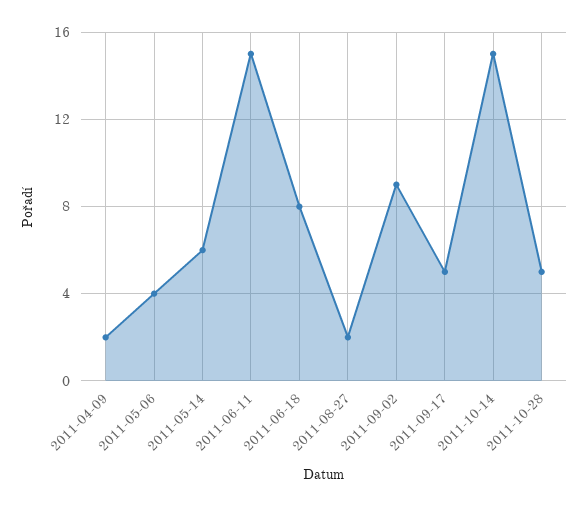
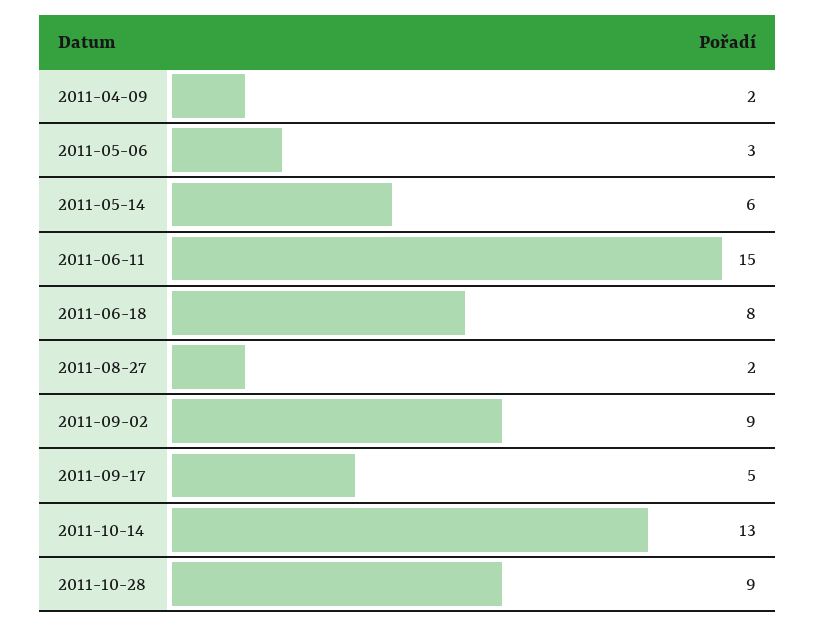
2011-05-06: 4 -> 3
2011-10-14: 15 -> 13
2011-10-28: 5 -> 9

